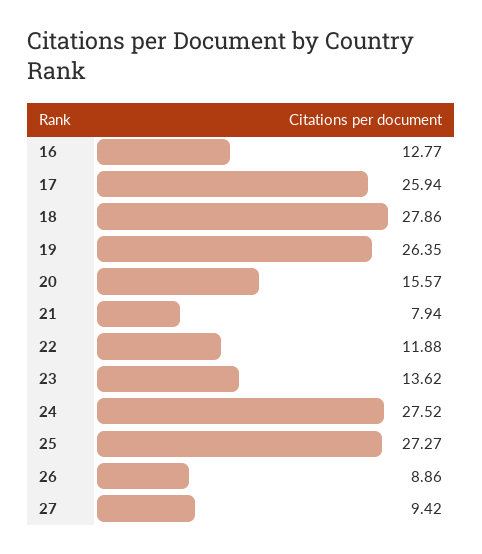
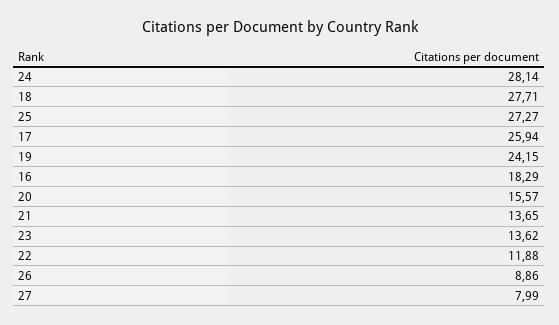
16: 12.77 -> 18.29
18: 27.86 -> 27.71
19: 26.35 -> 24.15
21: 7.94 -> 13.65
24: 27.52 -> 28.14
27: 9.42 -> 7.99

